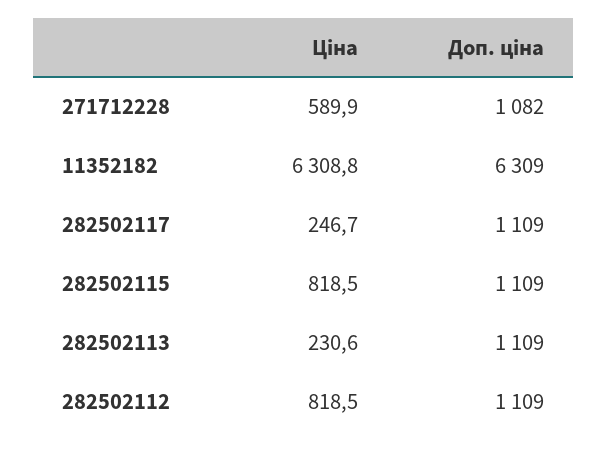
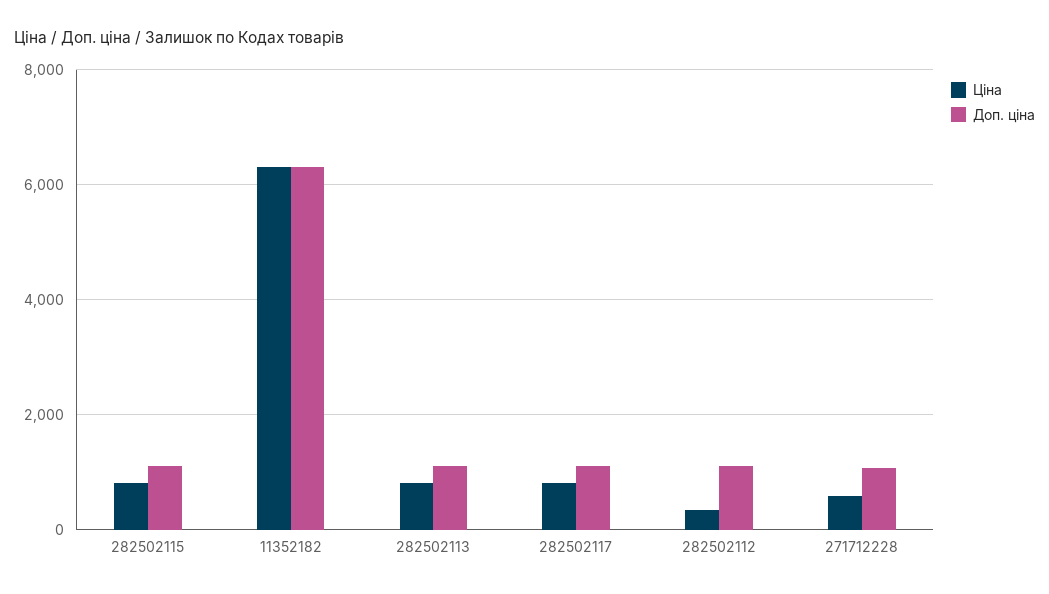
Ціна, 282502117: 246.7 -> 800
Ціна, 282502113: 230.6 -> 800
Ціна, 282502112: 818.5 -> 400

